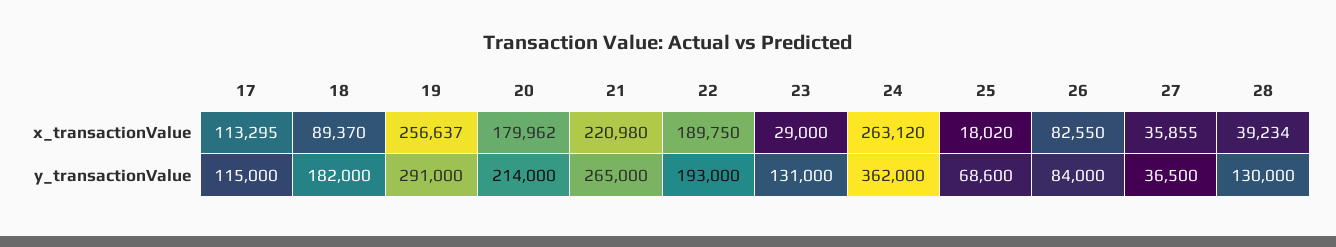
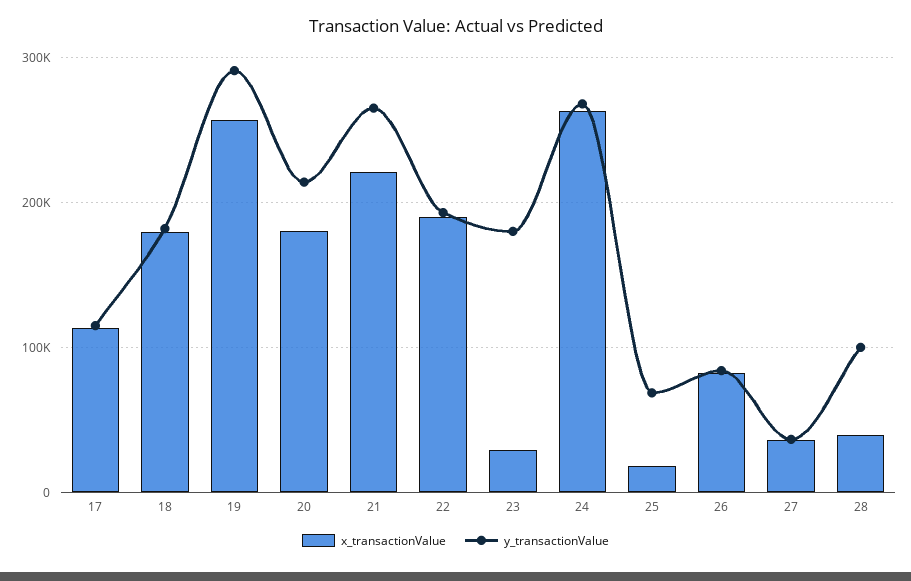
x_transactionValue, 18: 89370 -> 180000
y_transactionValue, 23: 131000 -> 180000
y_transactionValue, 24: 362000 -> 270000
y_transactionValue, 28: 130000 -> 100000

